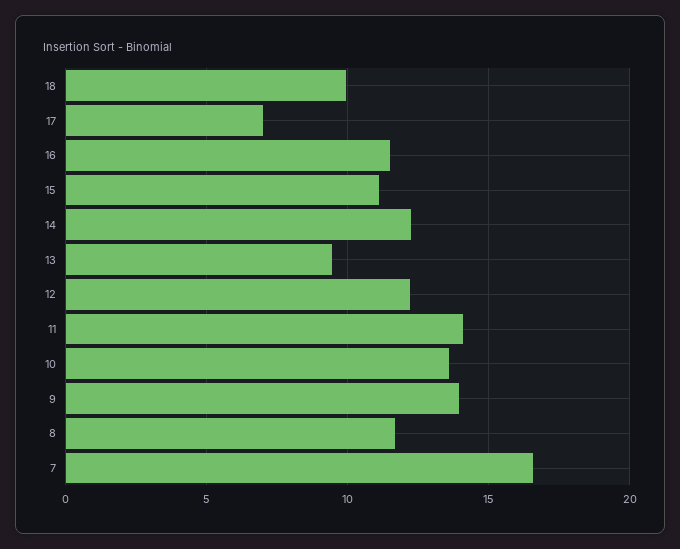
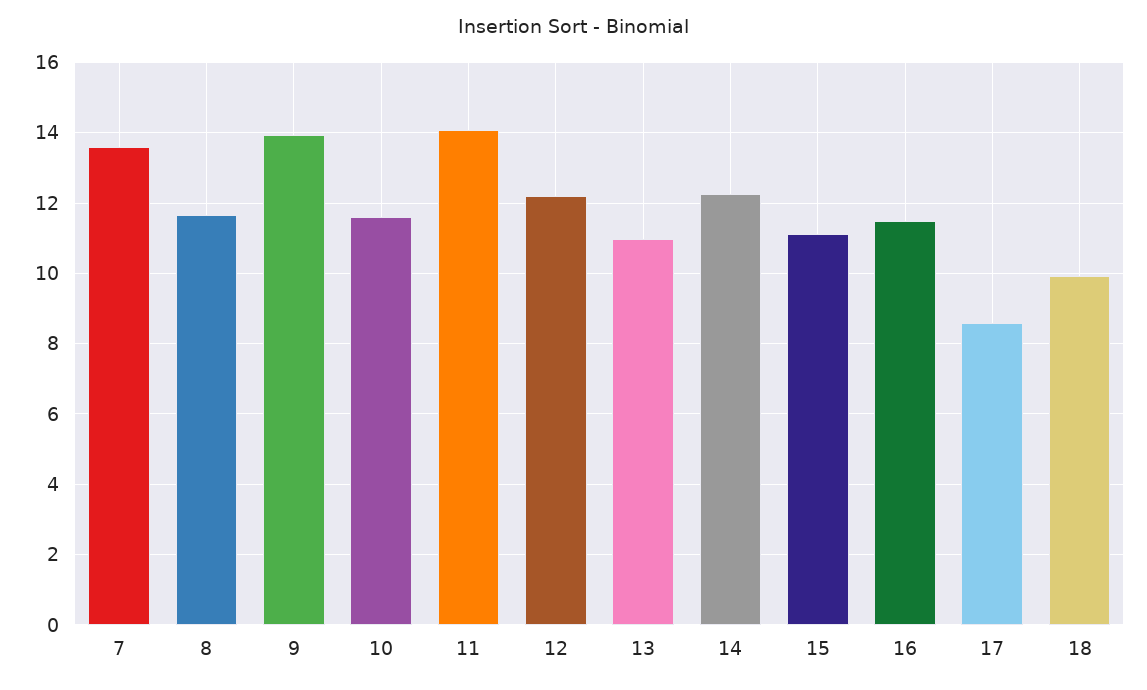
17: 7 -> 8.6
13: 9.5 -> 11
10: 13.5 -> 11.6
7: 16.5 -> 13.6

